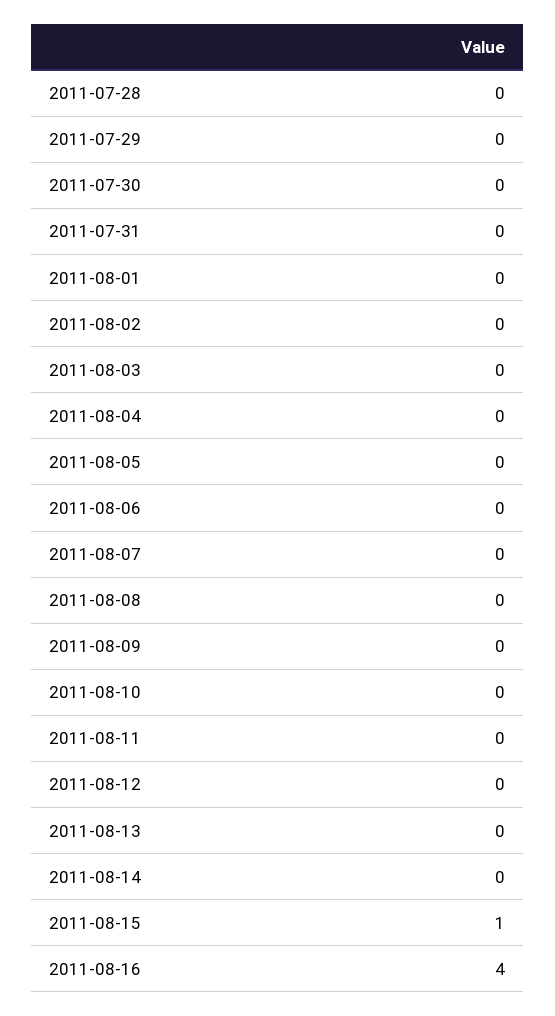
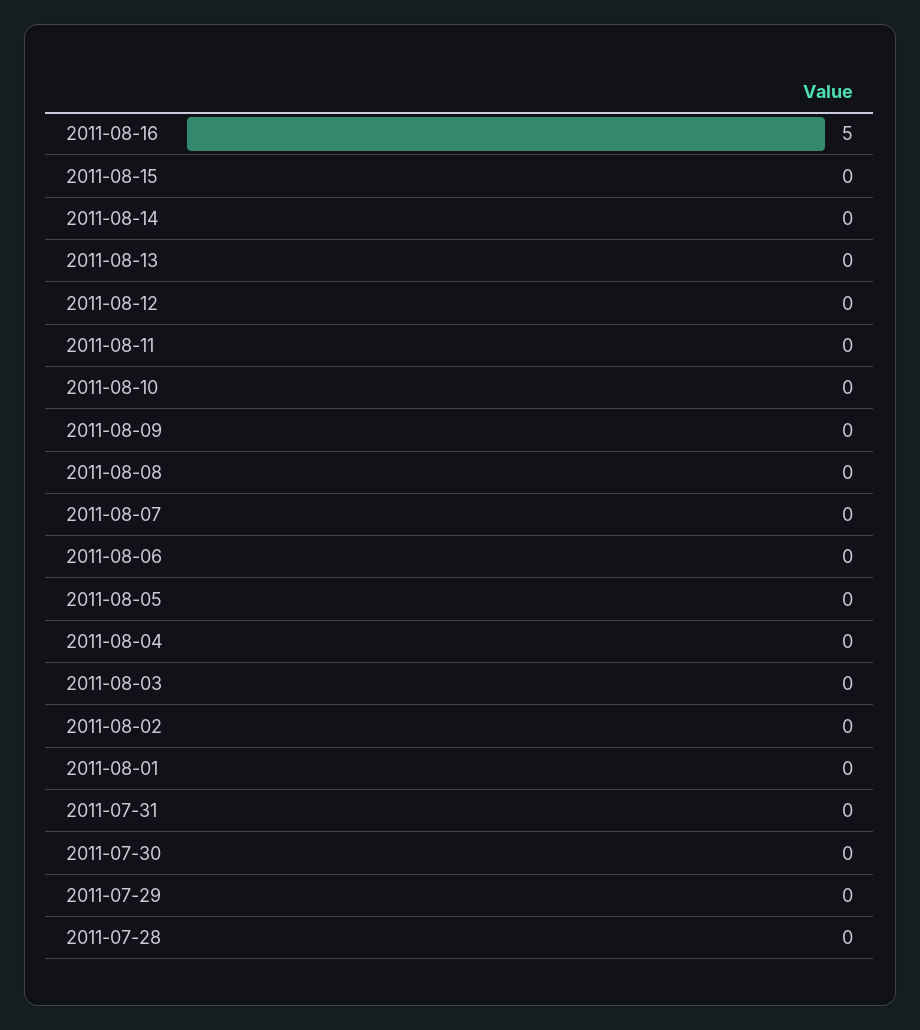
2011-08-15: 1 -> 0
2011-08-16: 4 -> 5

